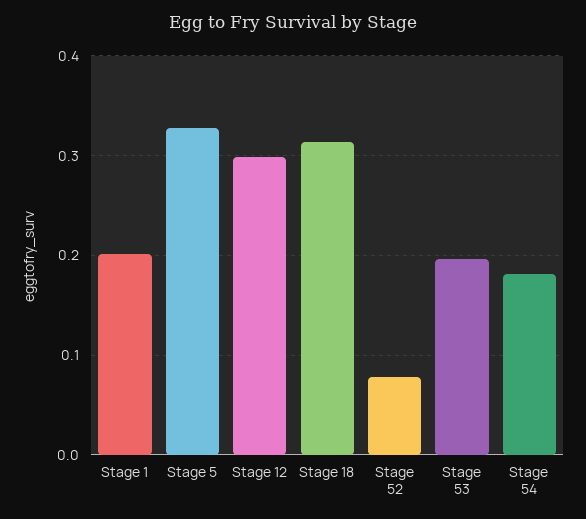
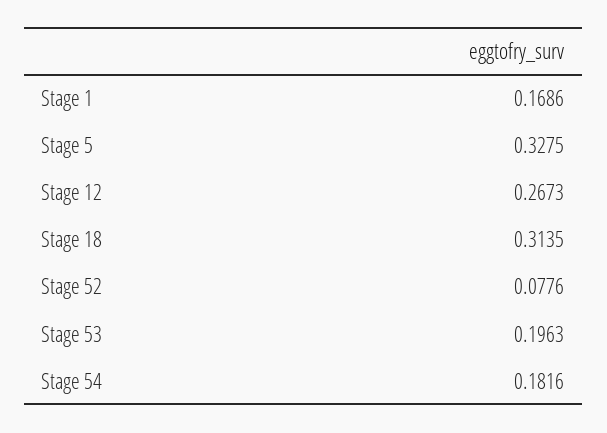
Stage 1: 0.2 -> 0.1686
Stage 12: 0.3 -> 0.2673

